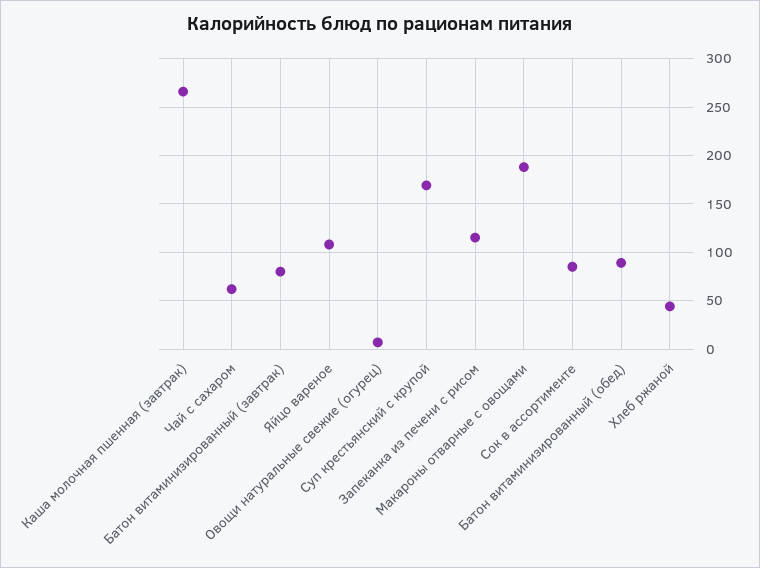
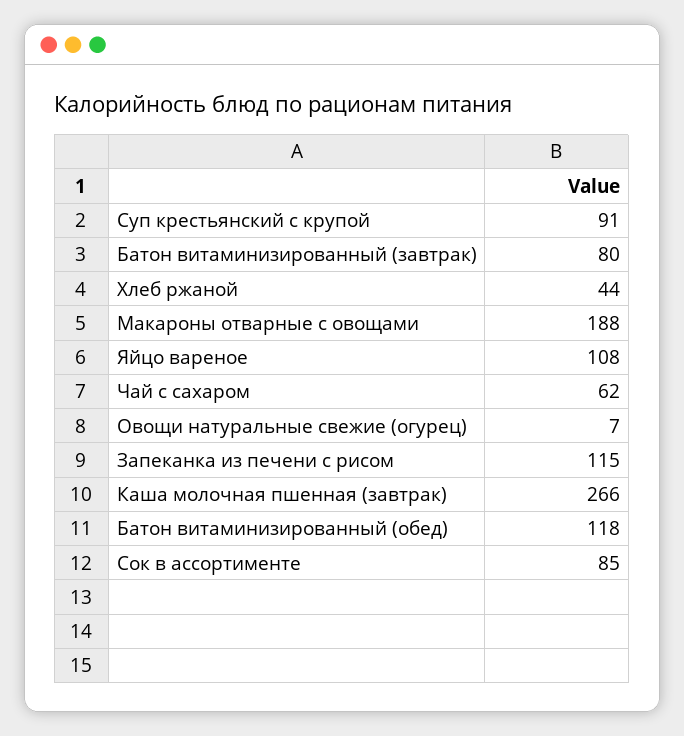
Суп крестьянский с крупой: 170 -> 91
Батон витаминизированный (обед): 90 -> 118

